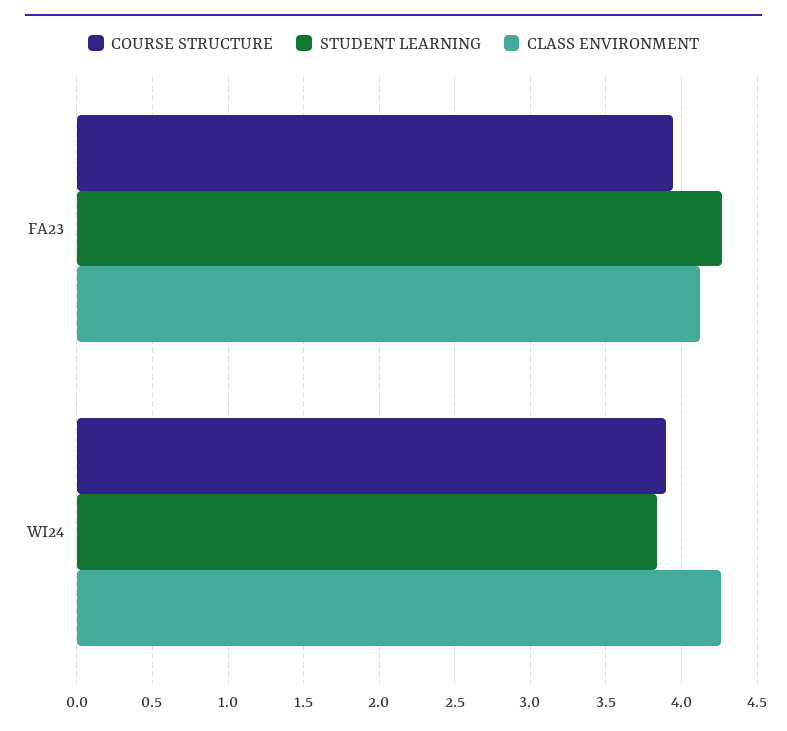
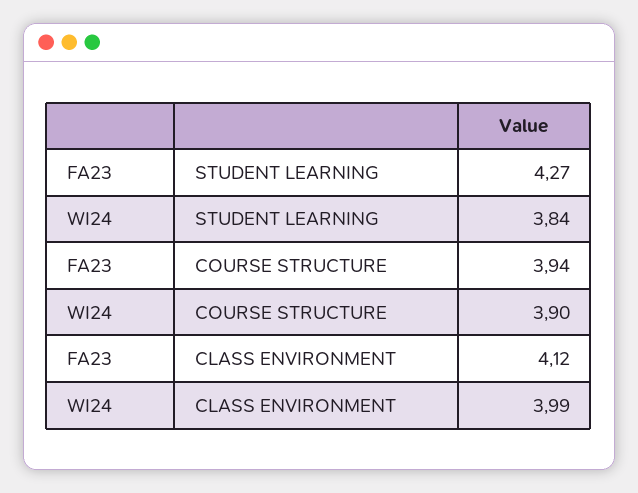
CLASS ENVIRONMENT, WI24: 4.25 -> 3.99

